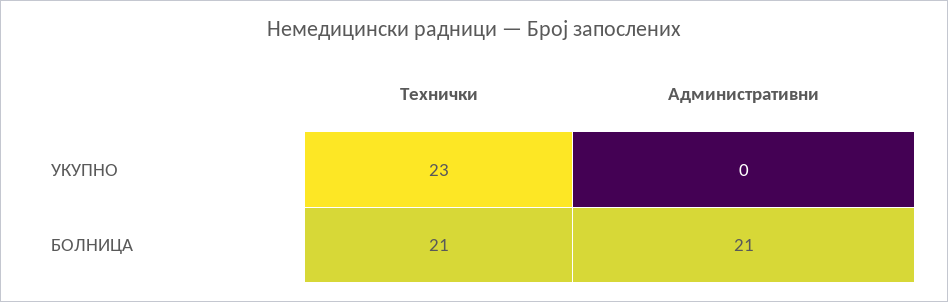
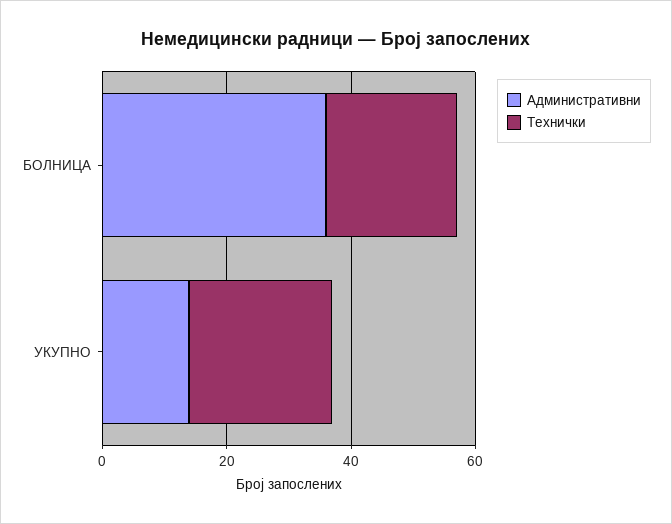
Административни, УКУПНО: 0 -> 15
Административни, БОЛНИЦА: 21 -> 35

